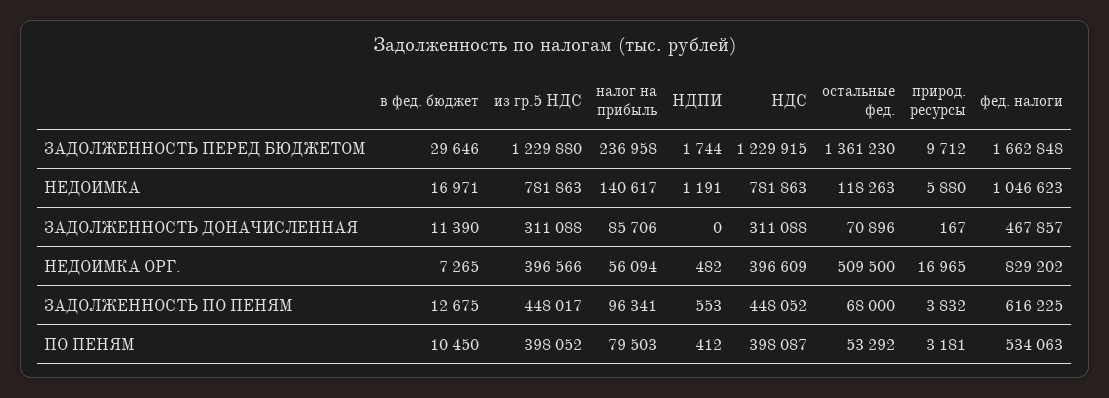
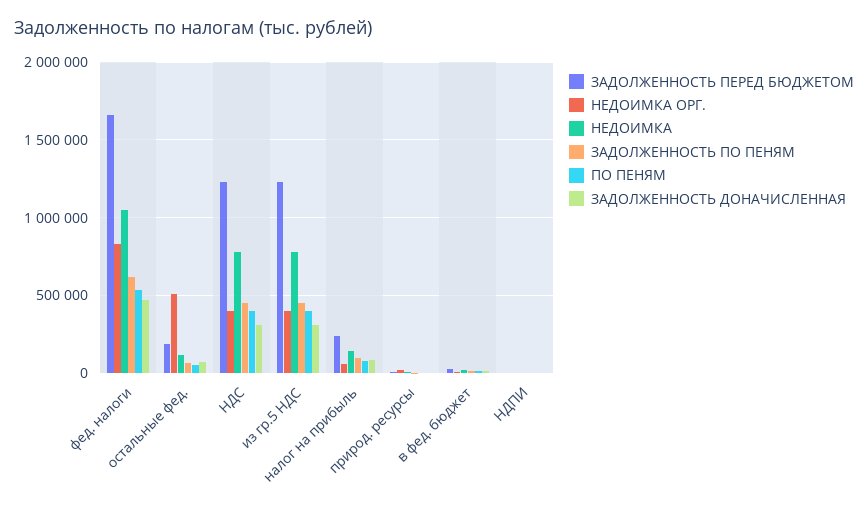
ЗАДОЛЖЕННОСТЬ ПЕРЕД БЮДЖЕТОМ, остальные фед.: 1361230 -> 200000

